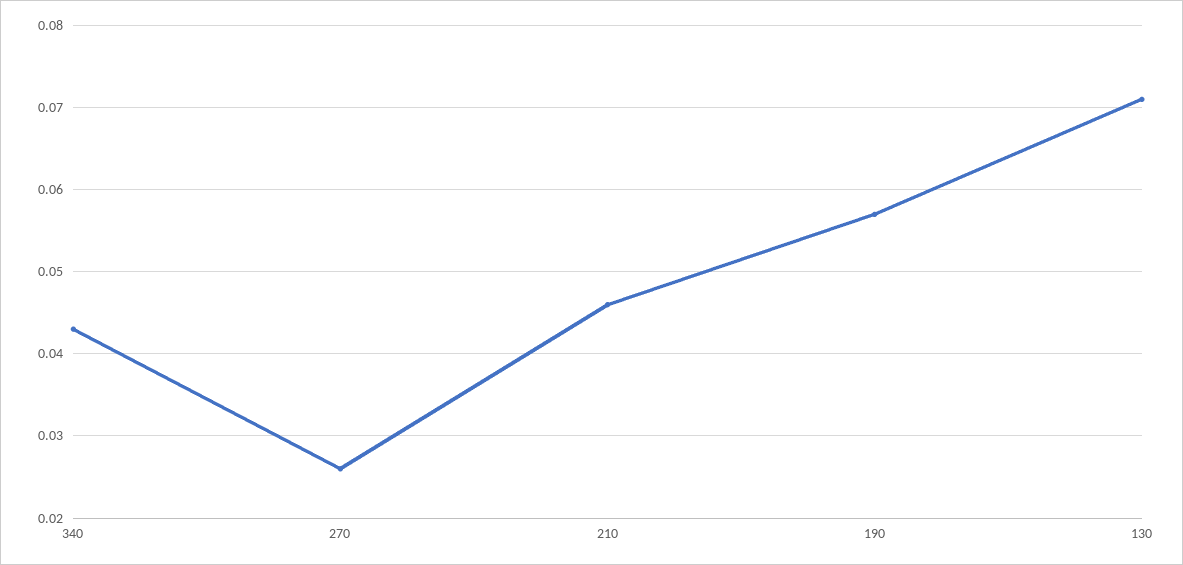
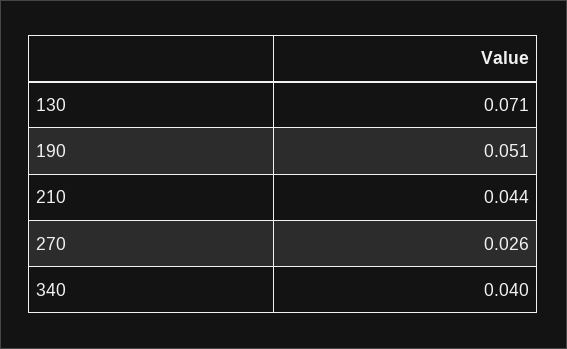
340: 0.043 -> 0.04
210: 0.046 -> 0.044
190: 0.057 -> 0.051

